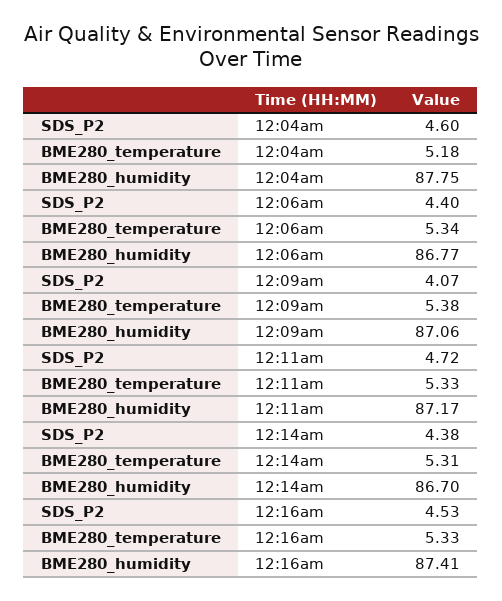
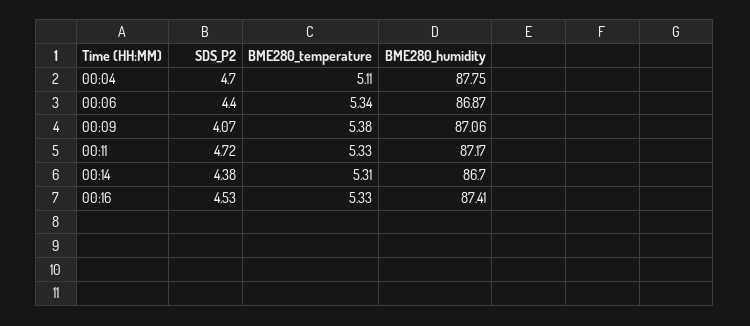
SDS_P2, 12:04am: 4.6 -> 4.7
BME280_temperature, 12:04am: 5.18 -> 5.11
BME280_humidity, 12:06am: 86.77 -> 86.87

